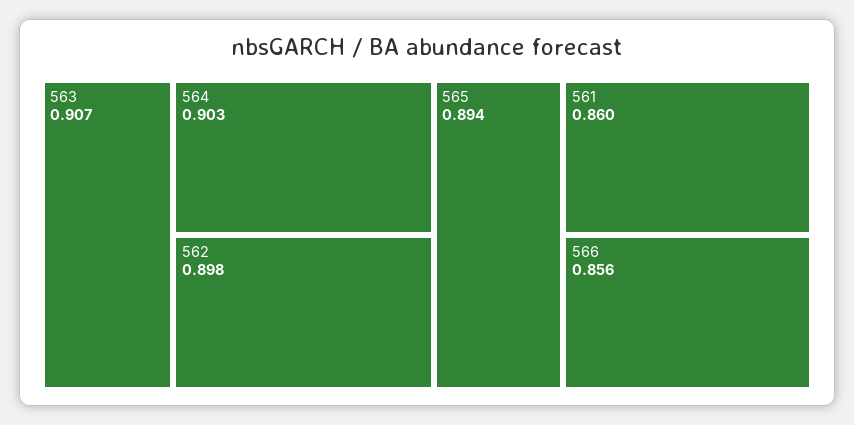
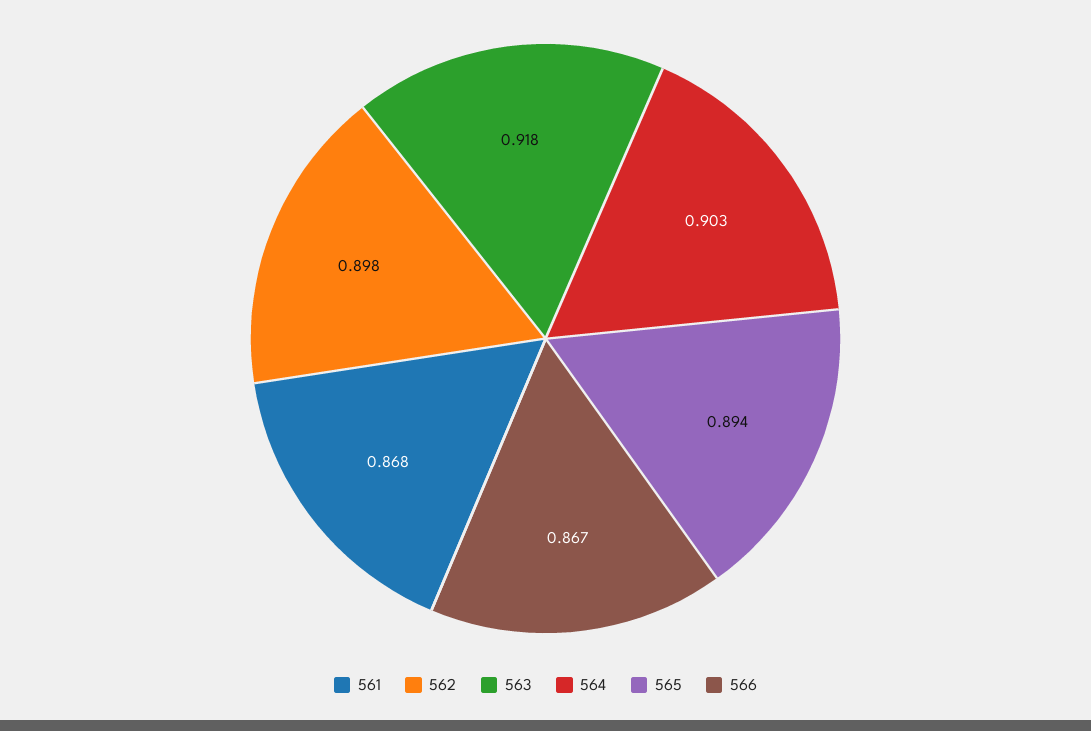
563: 0.907 -> 0.918
561: 0.86 -> 0.868
566: 0.856 -> 0.867

